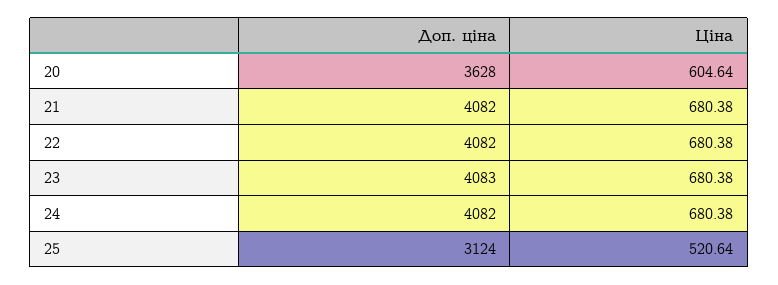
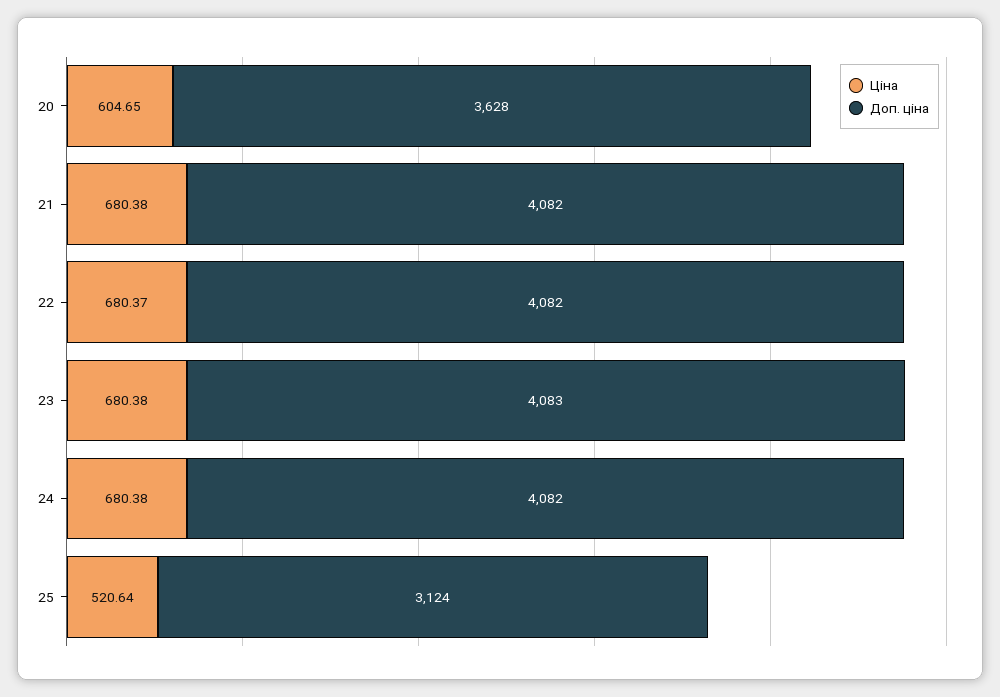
Ціна, 20: 604.64 -> 604.65
Ціна, 22: 680.38 -> 680.37

